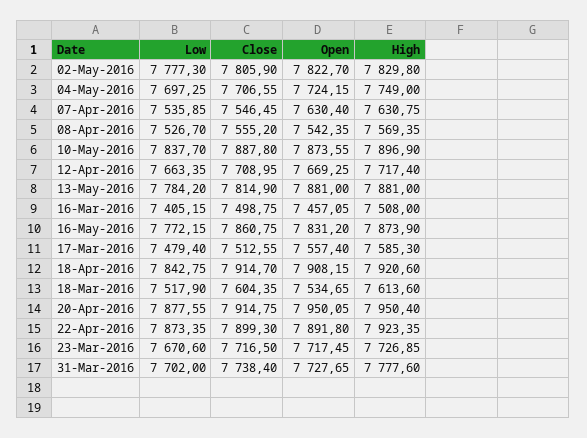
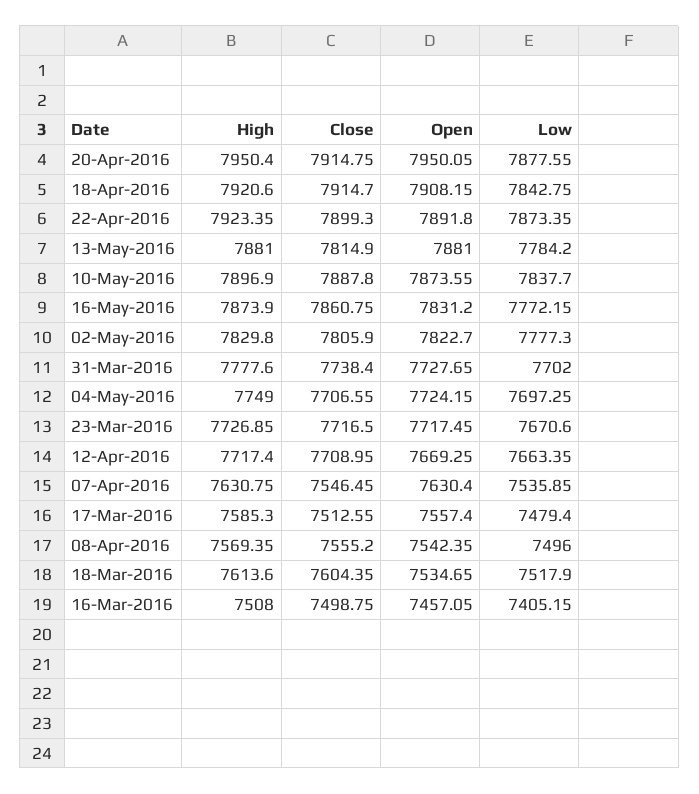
Low, 08-Apr-2016: 7526.7 -> 7496

